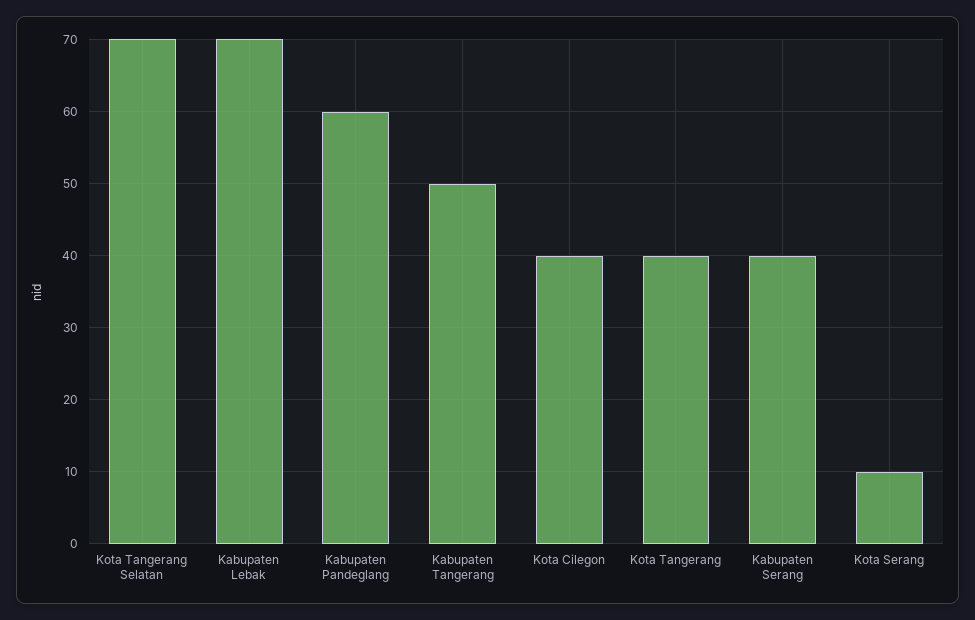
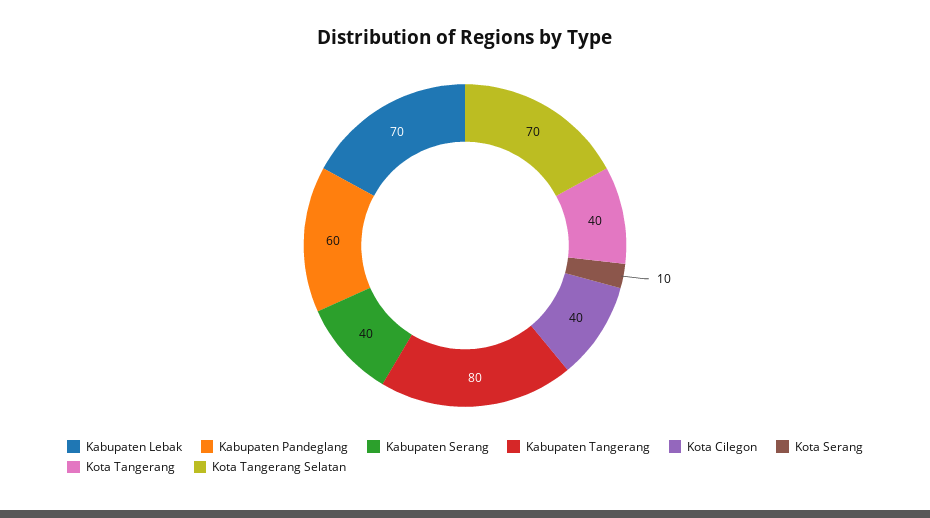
Kabupaten Tangerang: 50 -> 80

